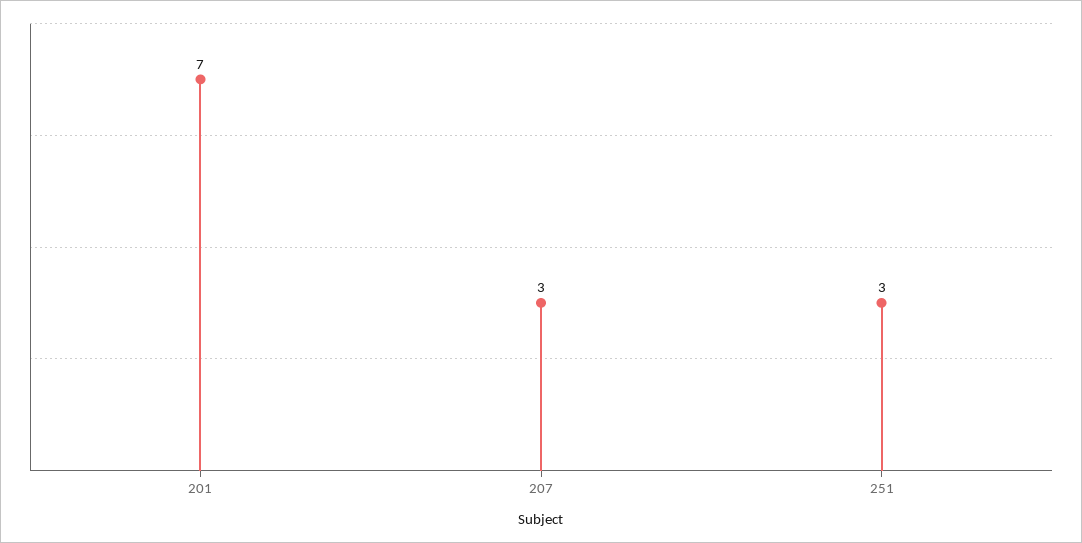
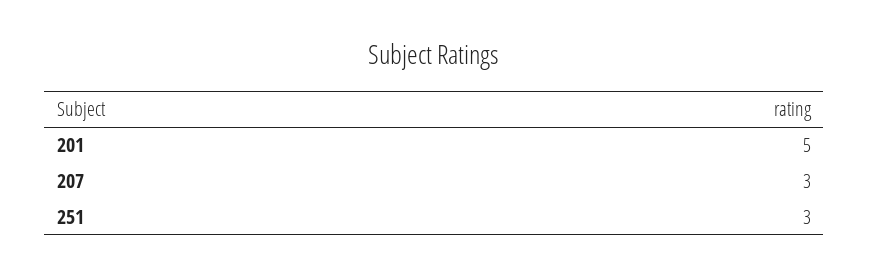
201: 7 -> 5

